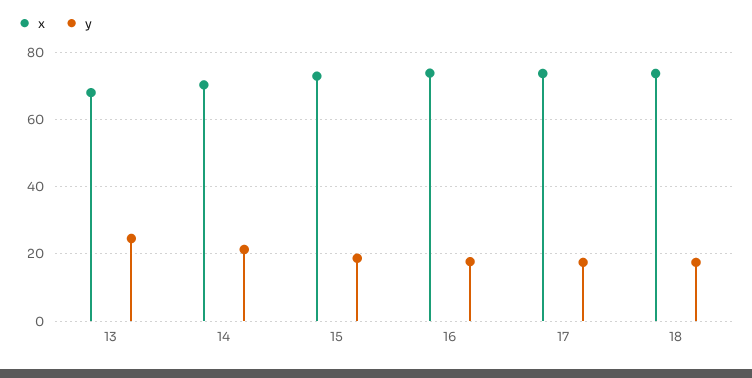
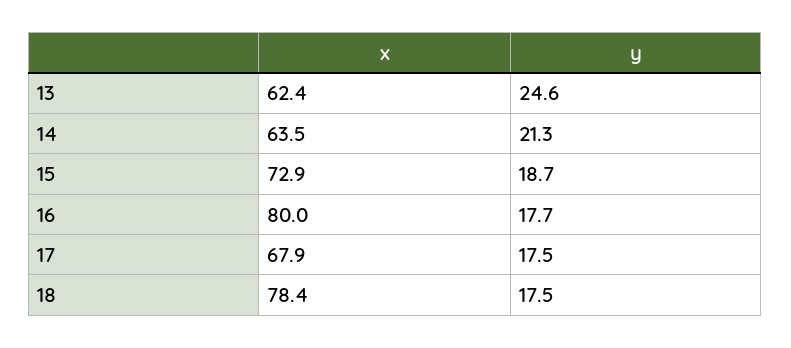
x, 13: 68 -> 62.4
x, 14: 70 -> 63.5
x, 16: 74 -> 80
x, 17: 74 -> 67.9
x, 18: 74 -> 78.4

